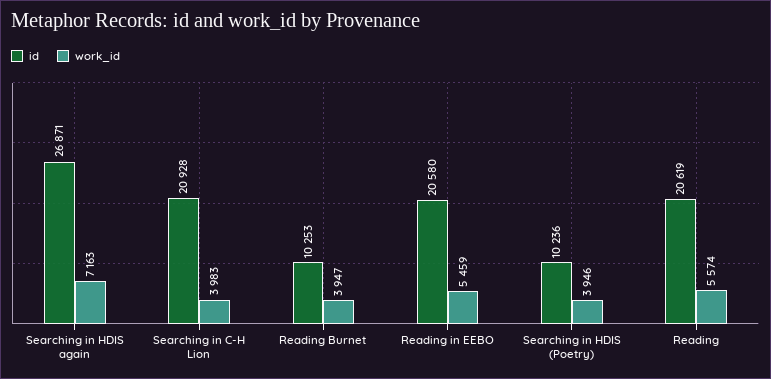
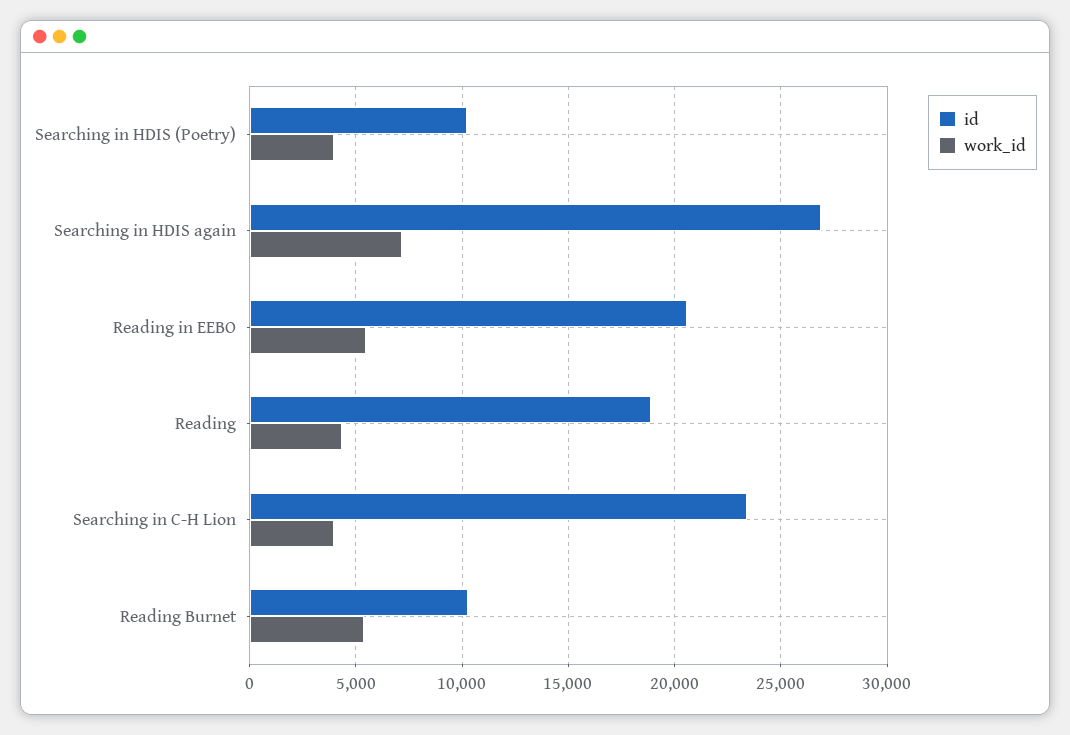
id, Searching in C-H Lion: 20928 -> 23500
work_id, Reading Burnet: 3947 -> 5500
id, Reading: 20619 -> 19000
work_id, Reading: 5574 -> 4500

